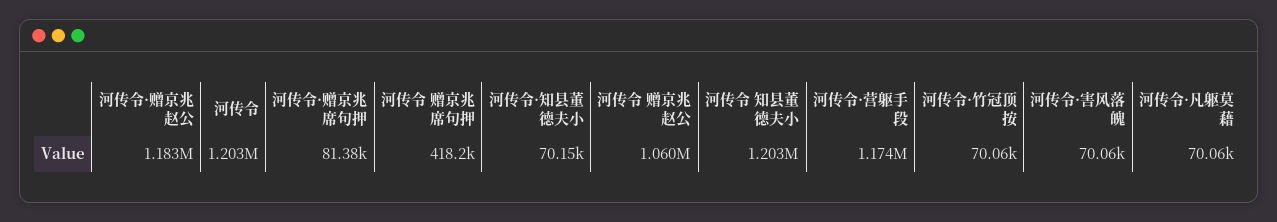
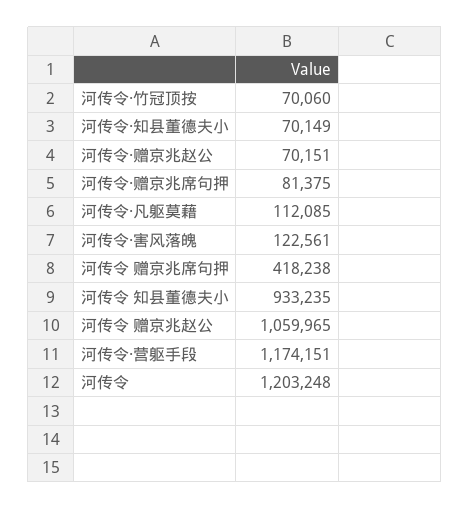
河传令·赠京兆赵公: 1183000 -> 70151
河传令 知县董德夫小: 1203000 -> 933235
河传令·害风落魄: 70060 -> 122561
河传令·凡躯莫藉: 70060 -> 112085

